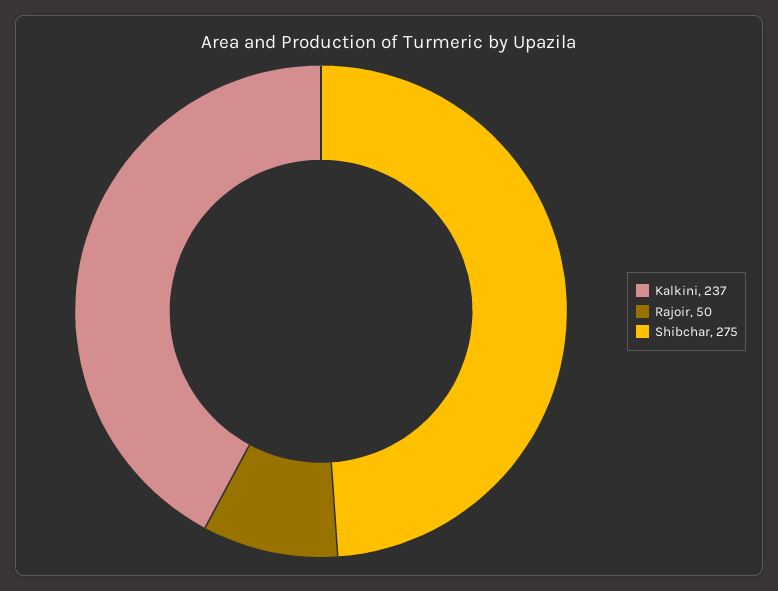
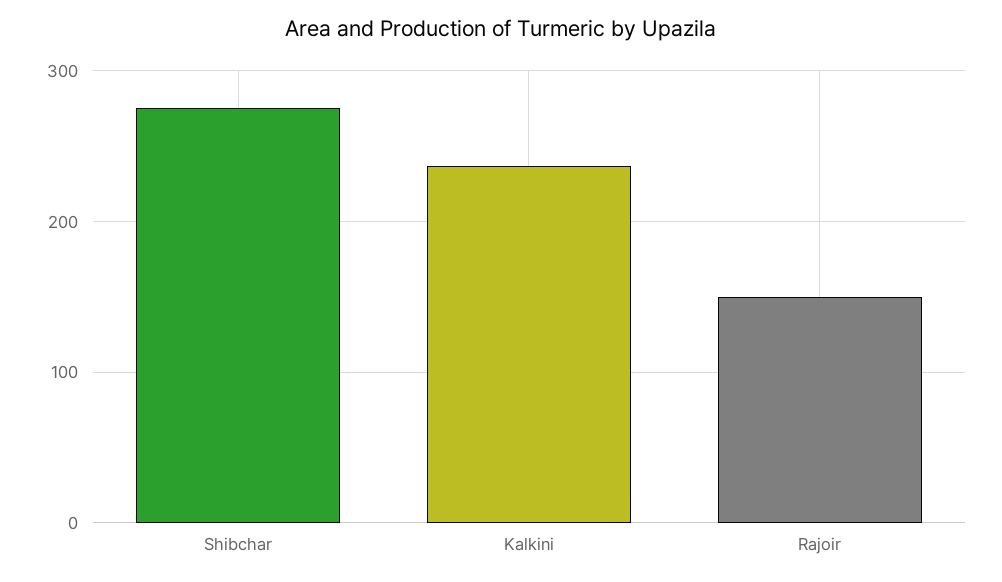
Rajoir: 50 -> 150

